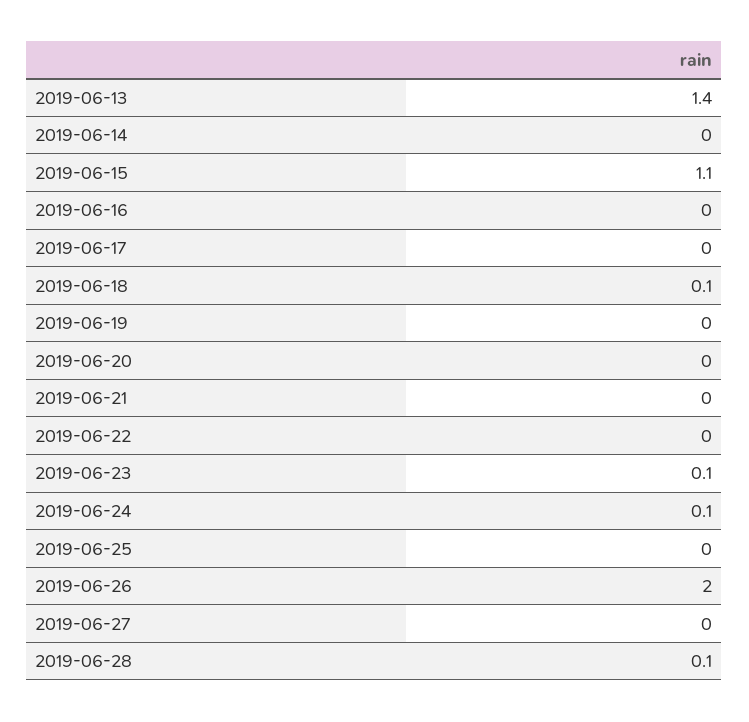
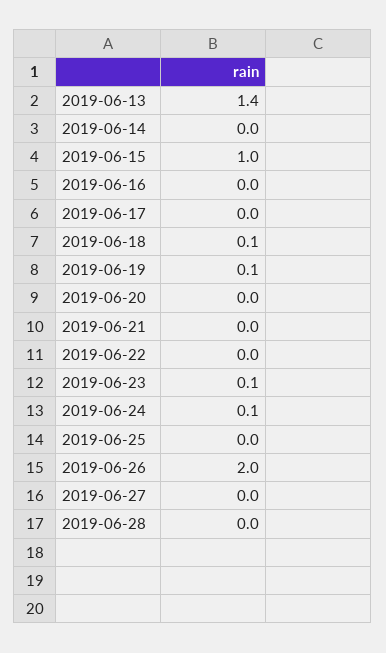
2019-06-15: 1.1 -> 1
2019-06-19: 0 -> 0.1
2019-06-28: 0.1 -> 0

